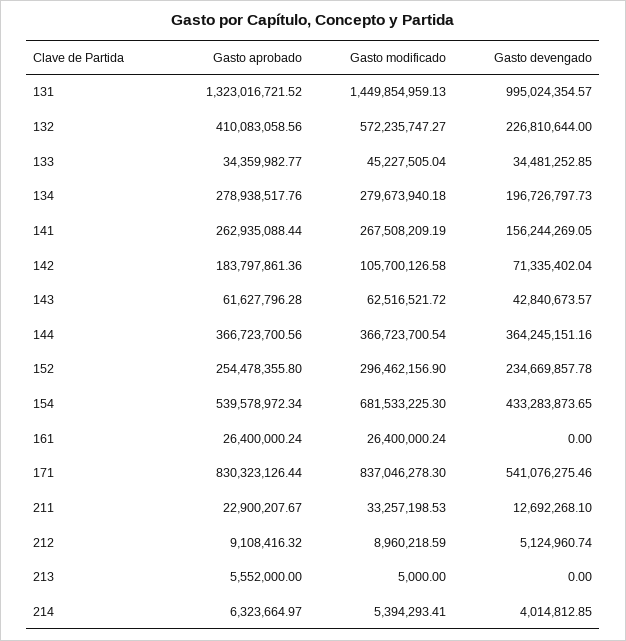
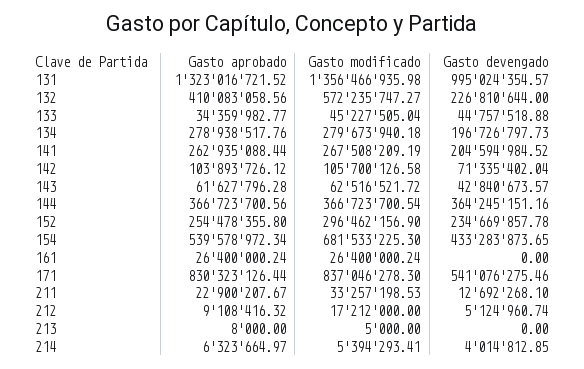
Gasto modificado, 131: 1449854959.13 -> 1356466935.98
Gasto devengado, 133: 34481252.85 -> 44757518.88
Gasto devengado, 141: 156244269.05 -> 204594984.52
Gasto aprobado, 142: 183797861.36 -> 103893726.12
Gasto modificado, 212: 8960218.59 -> 17212000
Gasto aprobado, 213: 5552000 -> 8000

